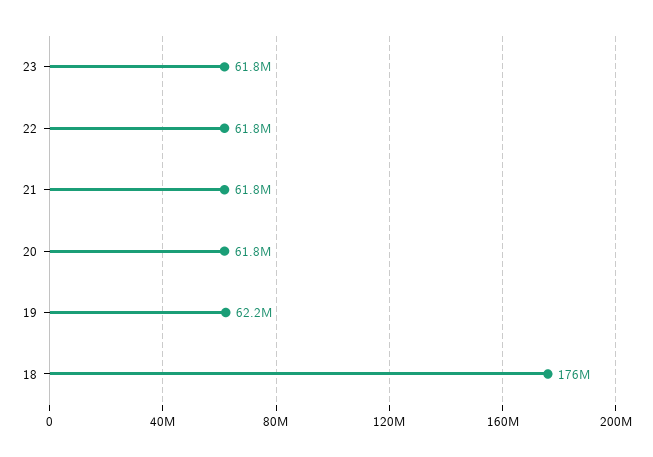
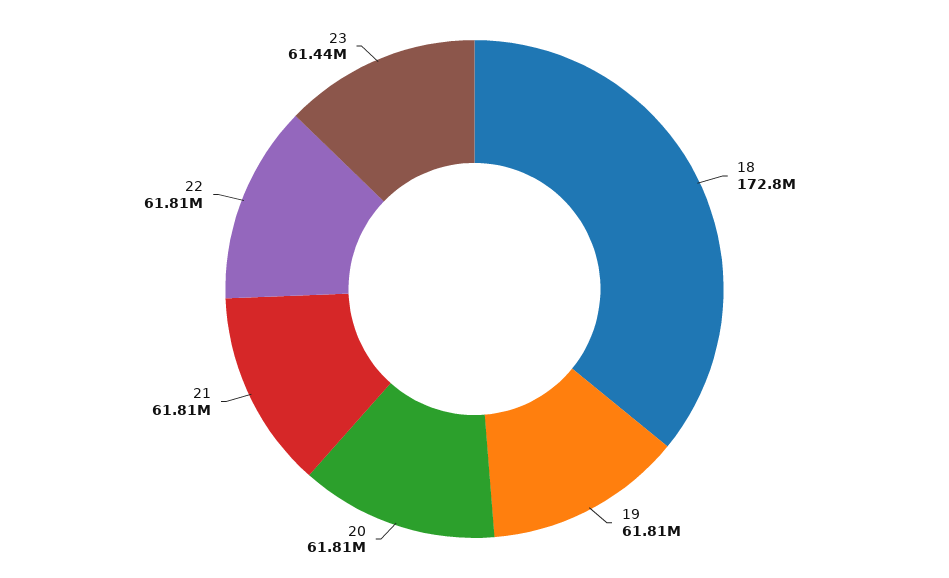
23: 61800000 -> 61440000
19: 62200000 -> 61810000
18: 176000000 -> 172800000

